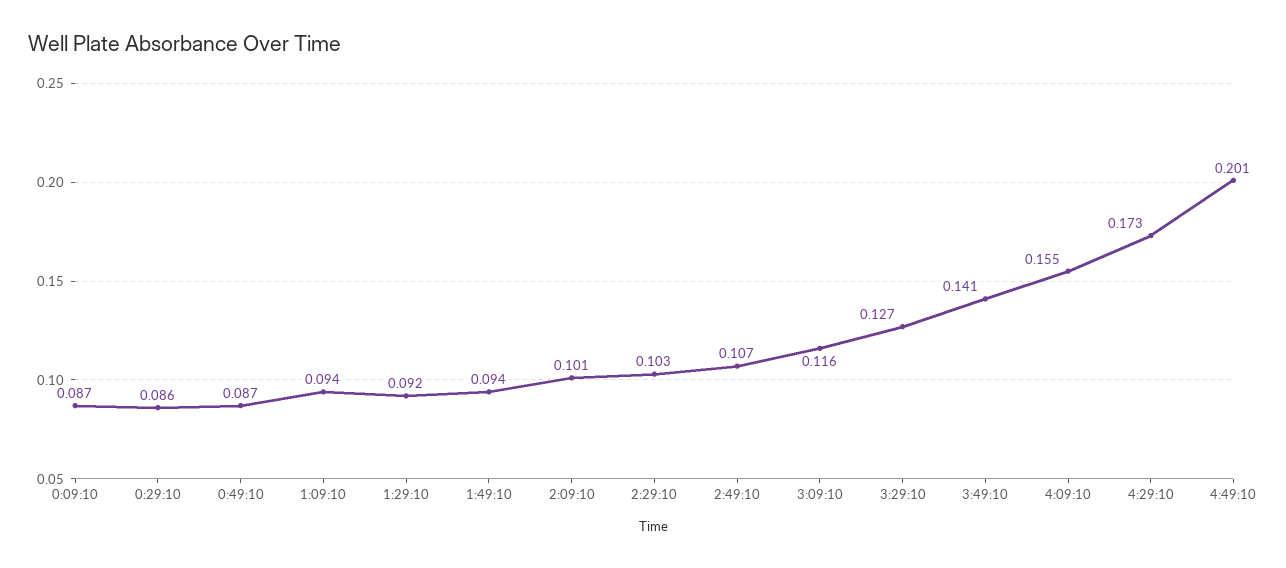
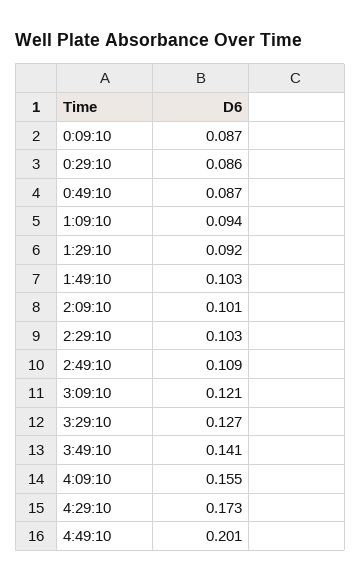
1:49:10: 0.094 -> 0.103
2:49:10: 0.107 -> 0.109
3:09:10: 0.116 -> 0.121

